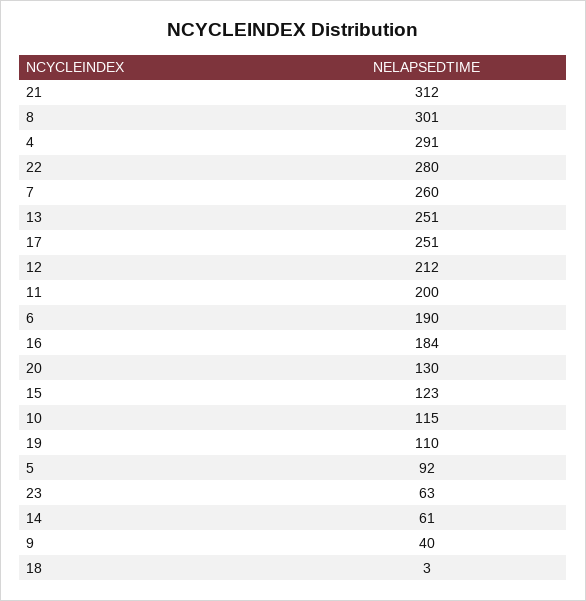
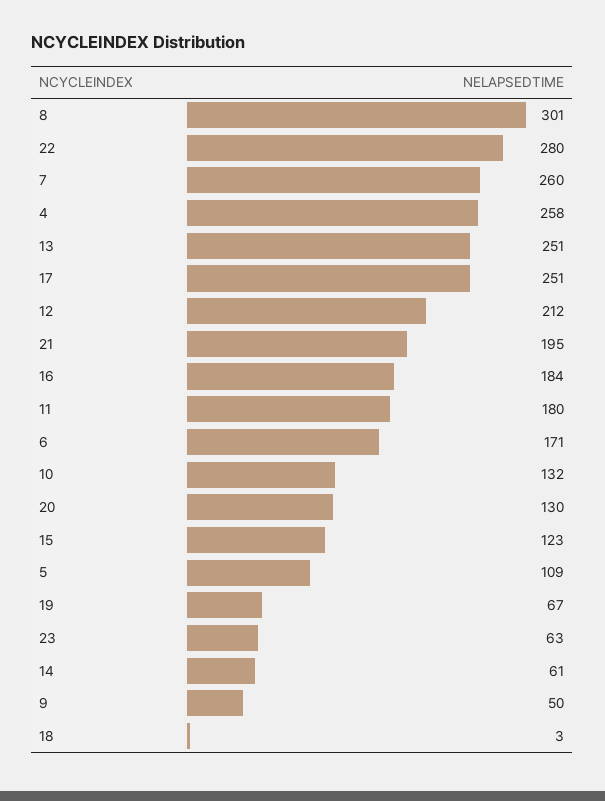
21: 312 -> 195
4: 291 -> 258
11: 200 -> 180
6: 190 -> 171
10: 115 -> 132
19: 110 -> 67
5: 92 -> 109
9: 40 -> 50

